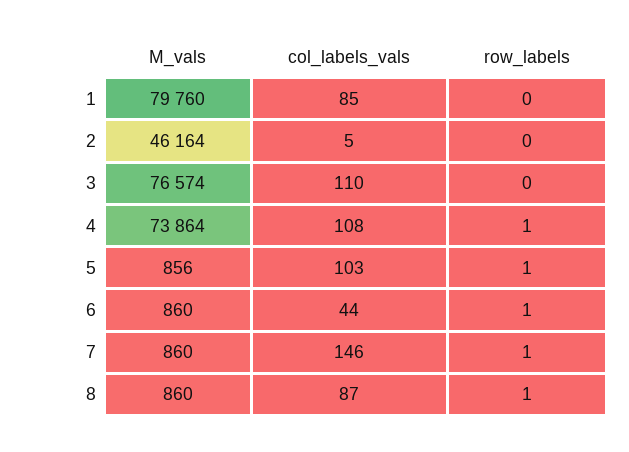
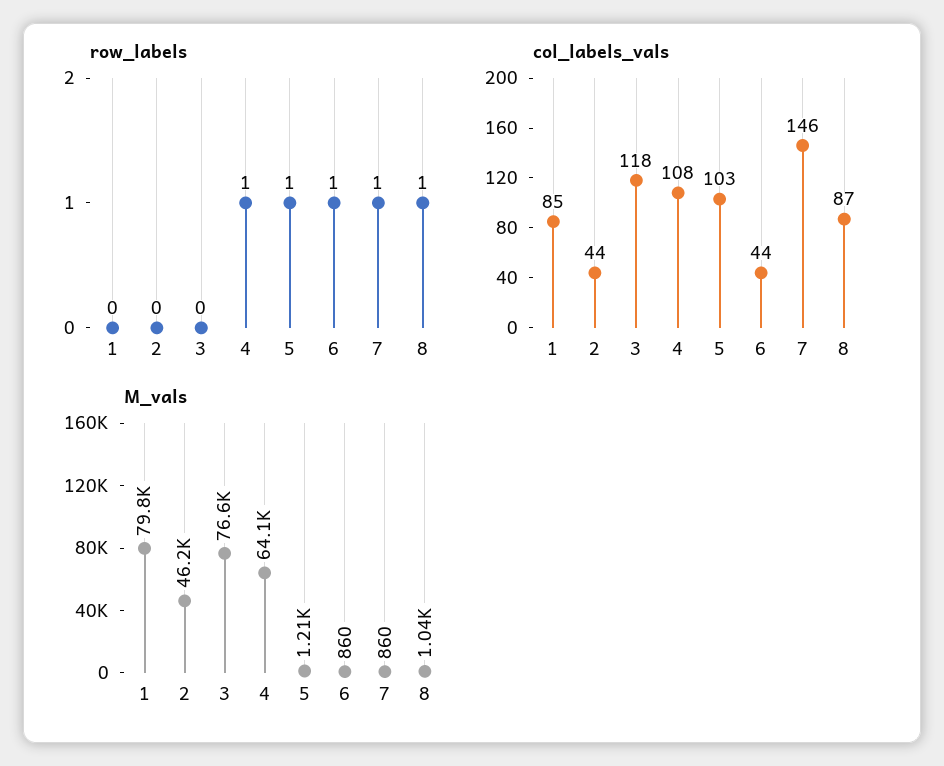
col_labels_vals, 2: 5 -> 44
col_labels_vals, 3: 110 -> 118
M_vals, 4: 73864 -> 64100
M_vals, 5: 856 -> 1210
M_vals, 8: 860 -> 1040

